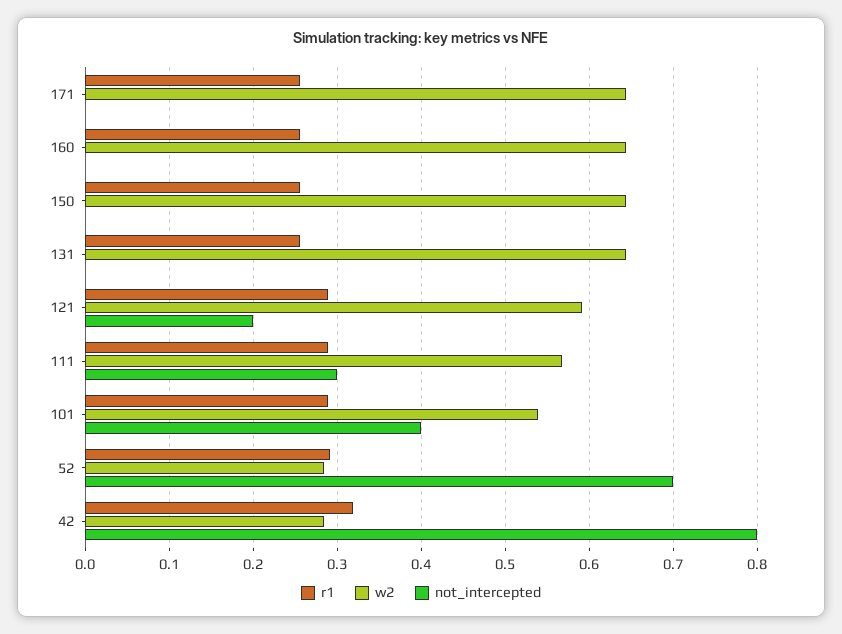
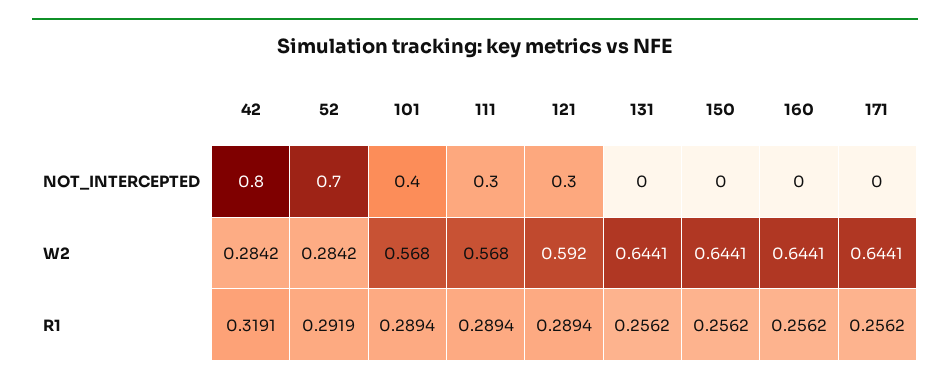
not_intercepted, 121: 0.2 -> 0.3
w2, 101: 0.54 -> 0.568

